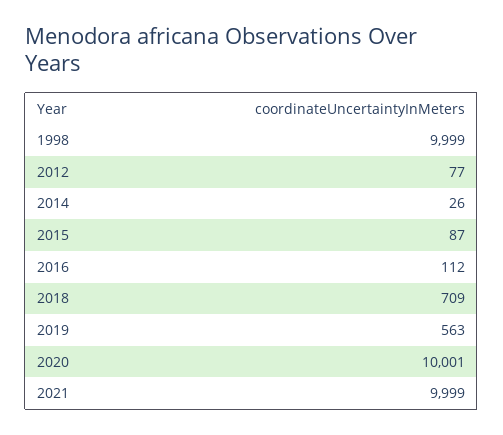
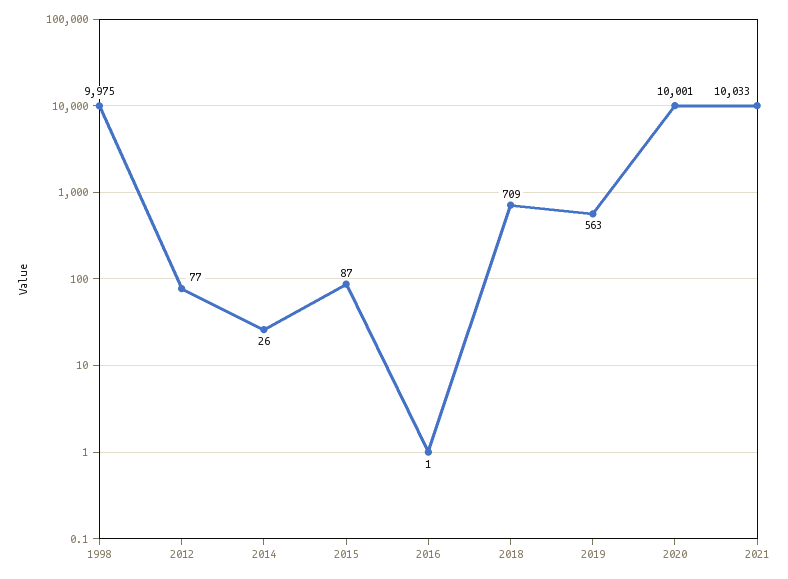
1998: 9999 -> 9975
2016: 112 -> 1
2021: 9999 -> 10033

